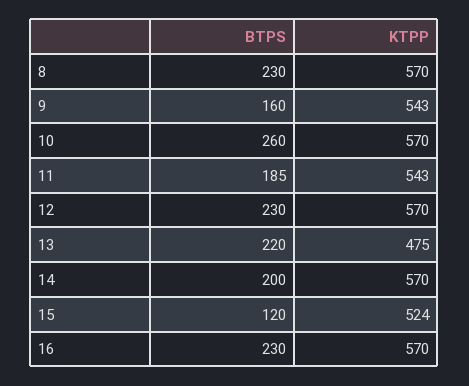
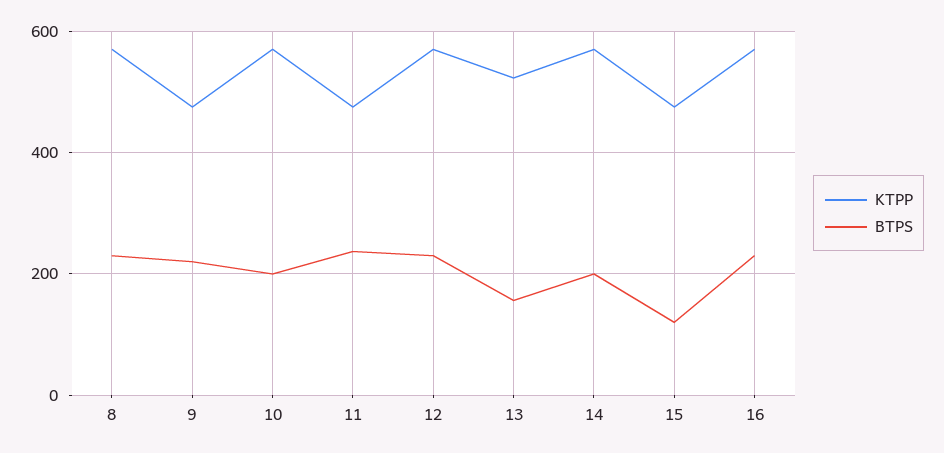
BTPS, 9: 160 -> 220
KTPP, 9: 543 -> 480
BTPS, 10: 260 -> 200
BTPS, 11: 185 -> 240
KTPP, 11: 543 -> 480
BTPS, 13: 220 -> 160
KTPP, 13: 475 -> 520
KTPP, 15: 524 -> 480

